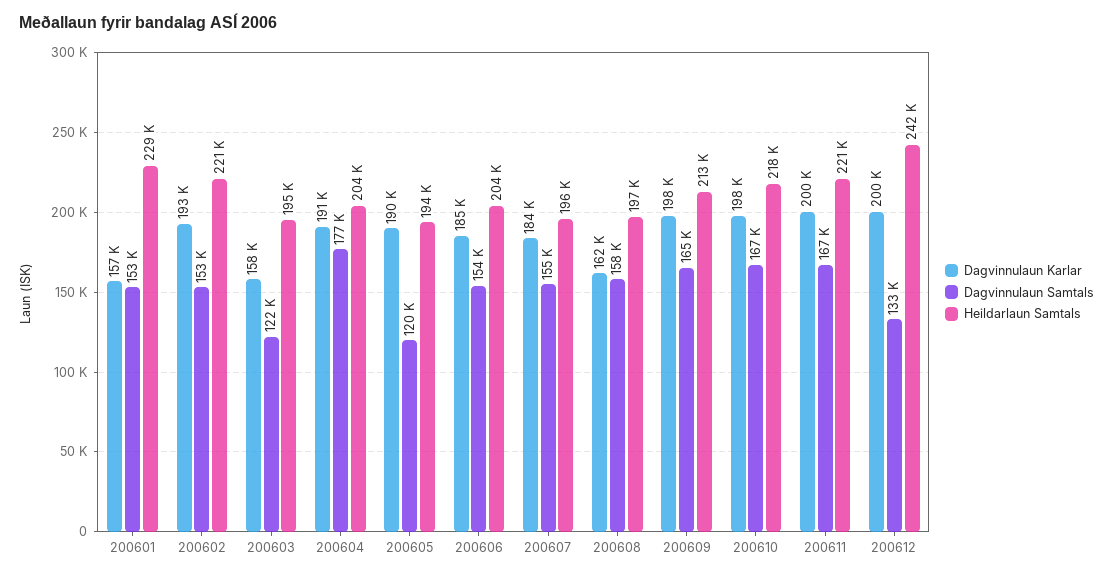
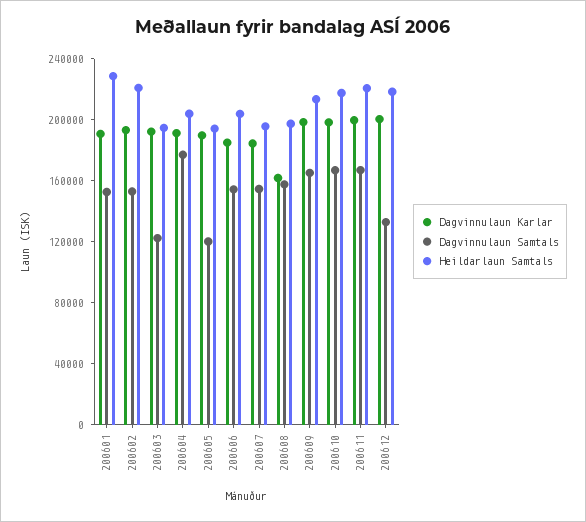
Dagvinnulaun Karlar, 200601: 157000 -> 190000
Dagvinnulaun Karlar, 200603: 158000 -> 190000
Heildarlaun Samtals, 200612: 242000 -> 220000

